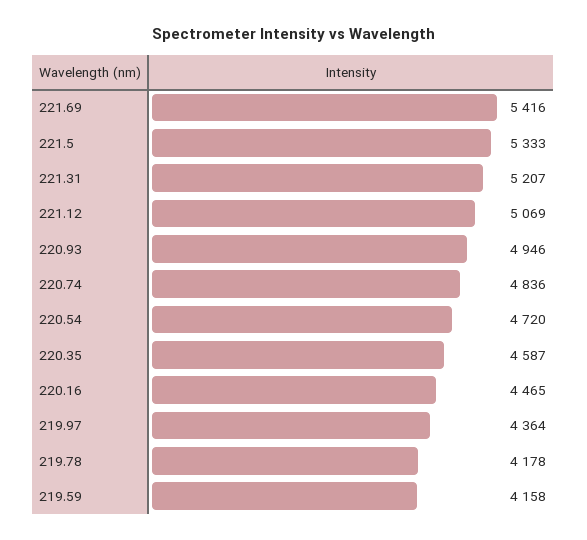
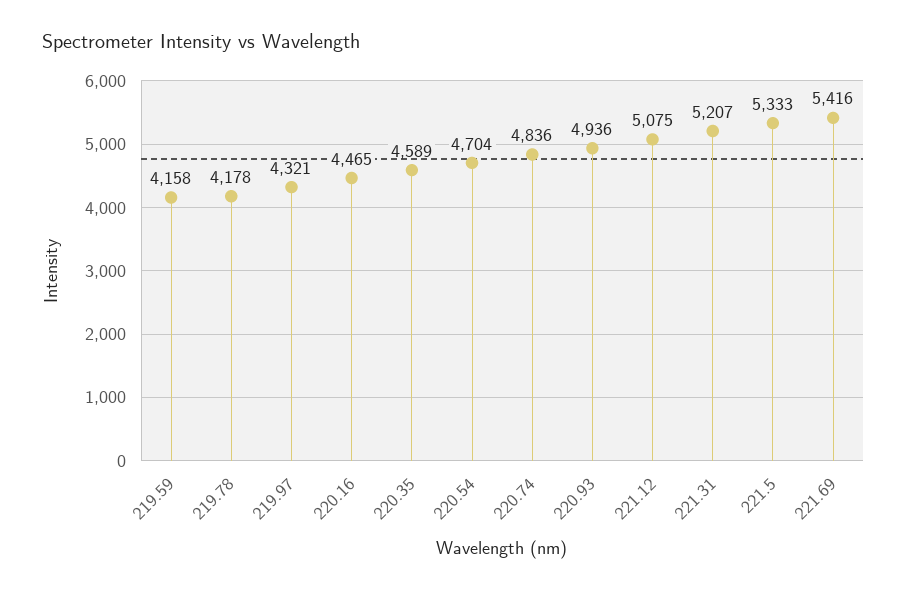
221.12: 5069 -> 5075
220.93: 4946 -> 4936
220.54: 4720 -> 4704
220.35: 4587 -> 4589
219.97: 4364 -> 4321

